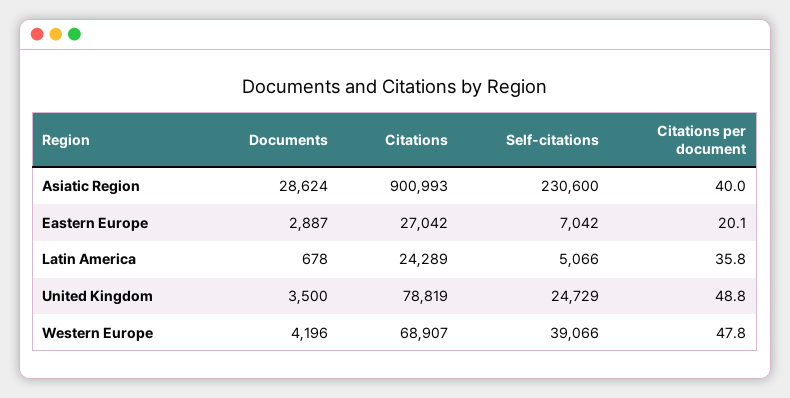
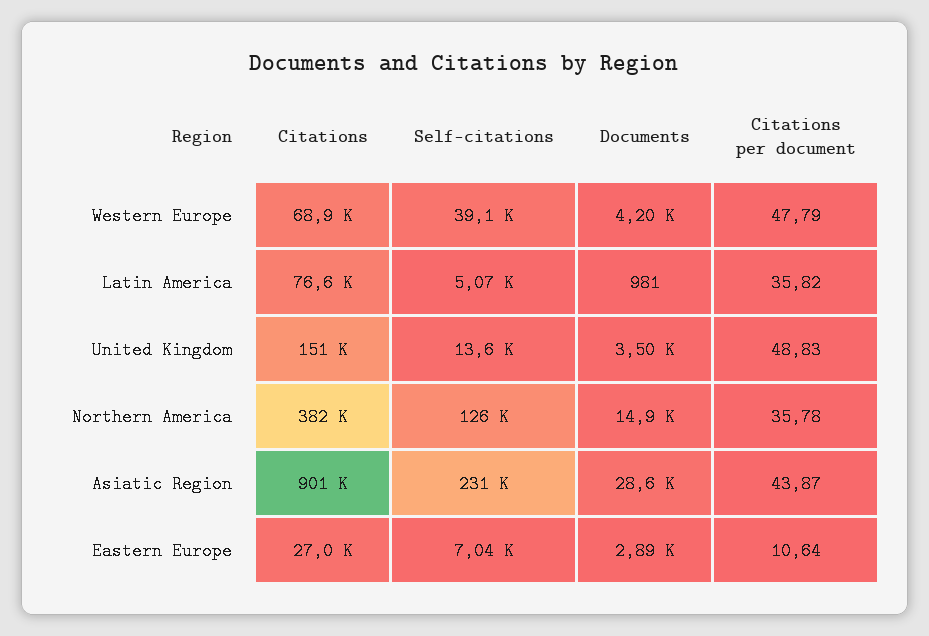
Citations per document, Asiatic Region: 40 -> 43.87
Citations per document, Eastern Europe: 20.1 -> 10.64
Documents, Latin America: 678 -> 981
Citations, Latin America: 24289 -> 76600
Citations, United Kingdom: 78819 -> 151000
Self-citations, United Kingdom: 24729 -> 13600
Citations, Northern America: none -> 382000
Self-citations, Northern America: none -> 126000
Documents, Northern America: none -> 14900
Citations per document, Northern America: none -> 35.78

